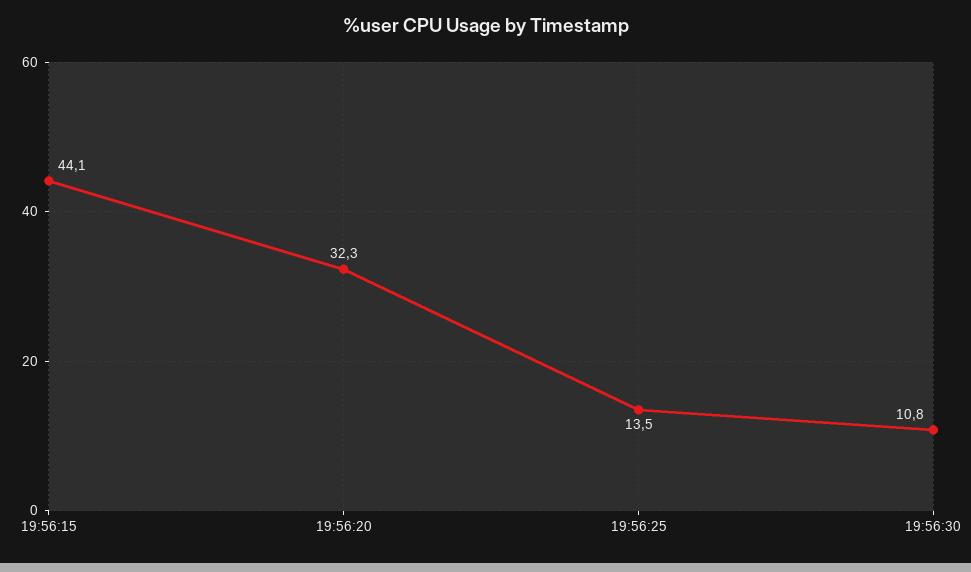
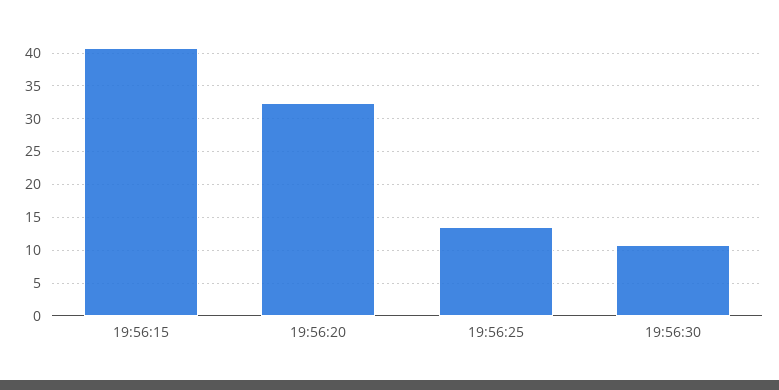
19:56:15: 44.1 -> 41

